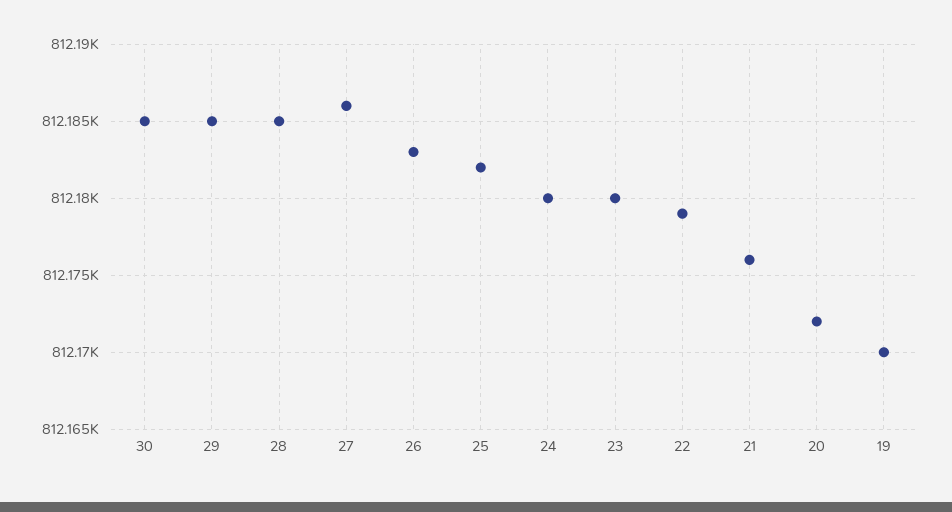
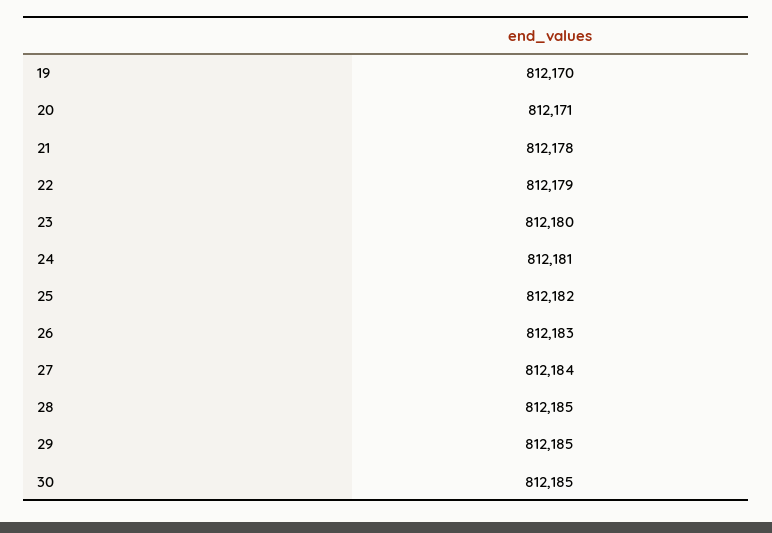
27: 812186 -> 812184
24: 812180 -> 812181
21: 812176 -> 812178
20: 812172 -> 812171

